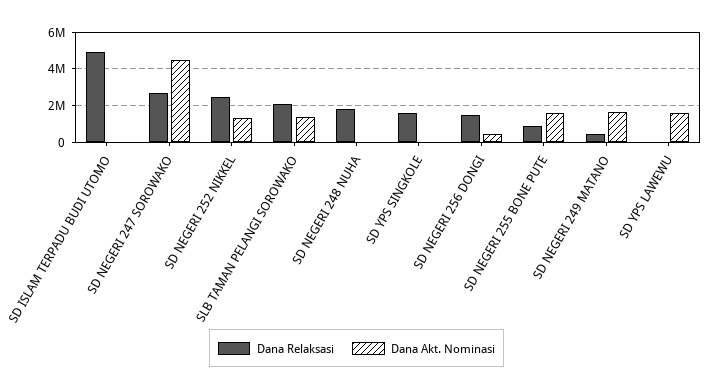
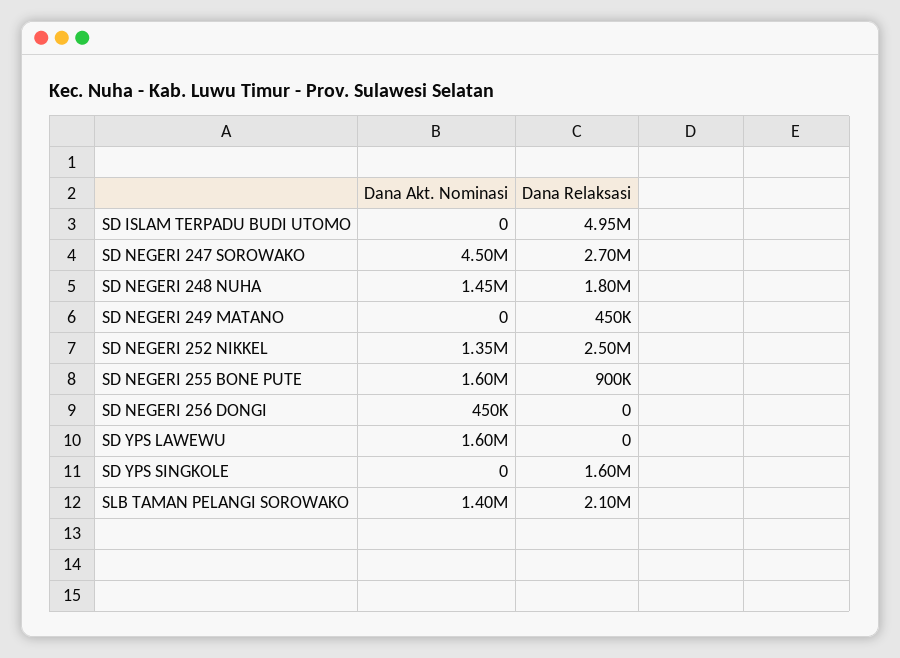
Dana Akt. Nominasi, SD NEGERI 248 NUHA: 0 -> 1450000
Dana Relaksasi, SD NEGERI 256 DONGI: 1500000 -> 0
Dana Akt. Nominasi, SD NEGERI 249 MATANO: 1500000 -> 0

